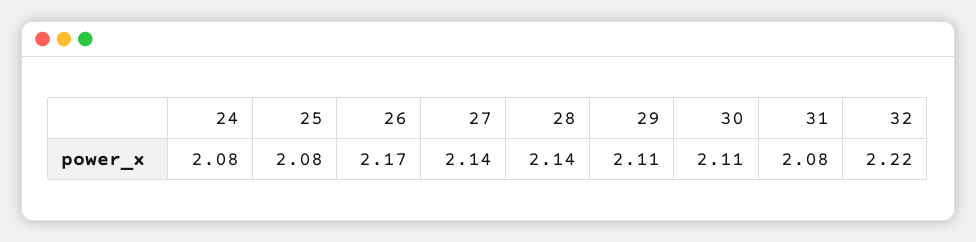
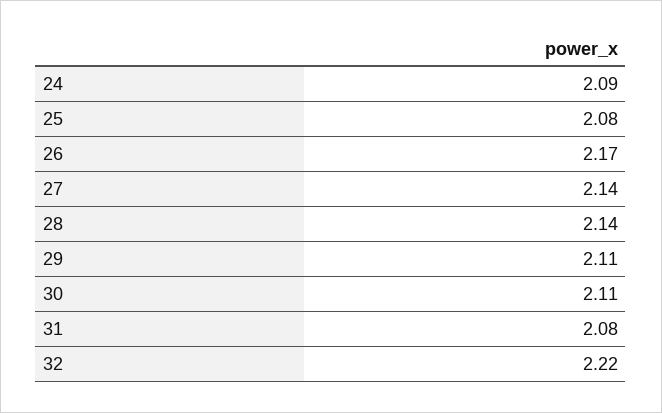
24: 2.08 -> 2.09

